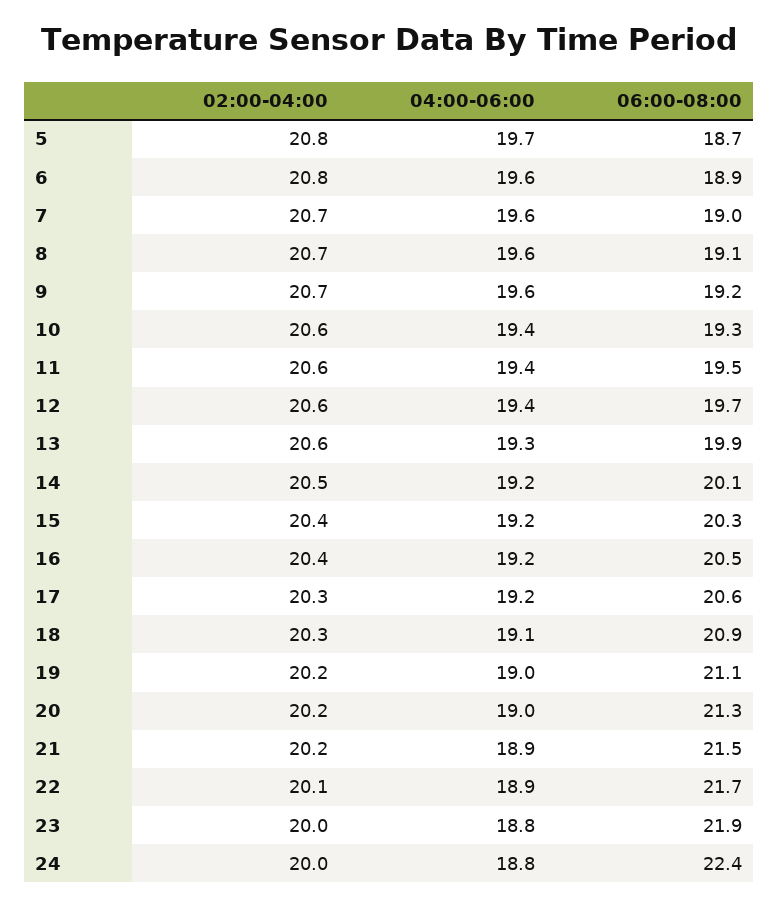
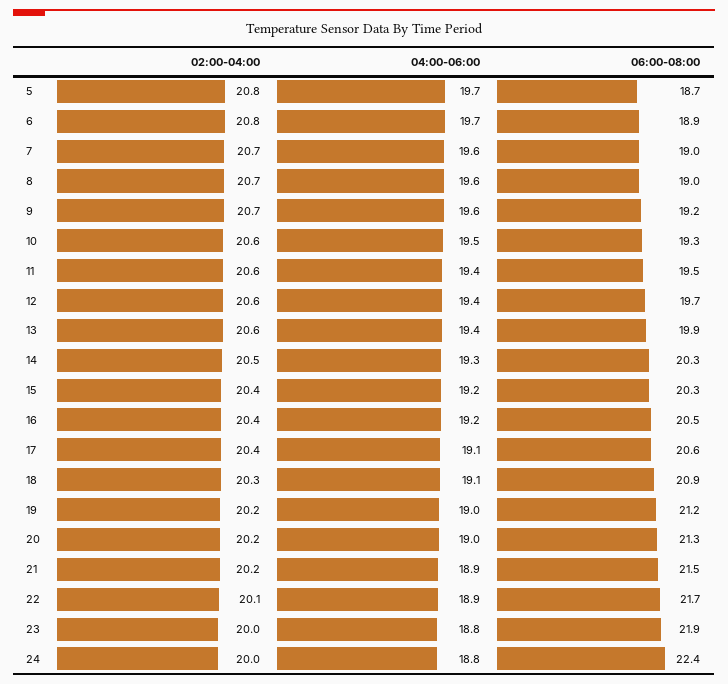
04:00-06:00, 6: 19.6 -> 19.7
06:00-08:00, 8: 19.1 -> 19
04:00-06:00, 10: 19.4 -> 19.5
04:00-06:00, 13: 19.3 -> 19.4
04:00-06:00, 14: 19.2 -> 19.3
06:00-08:00, 14: 20.1 -> 20.3
02:00-04:00, 17: 20.3 -> 20.4
04:00-06:00, 17: 19.2 -> 19.1
06:00-08:00, 19: 21.1 -> 21.2

